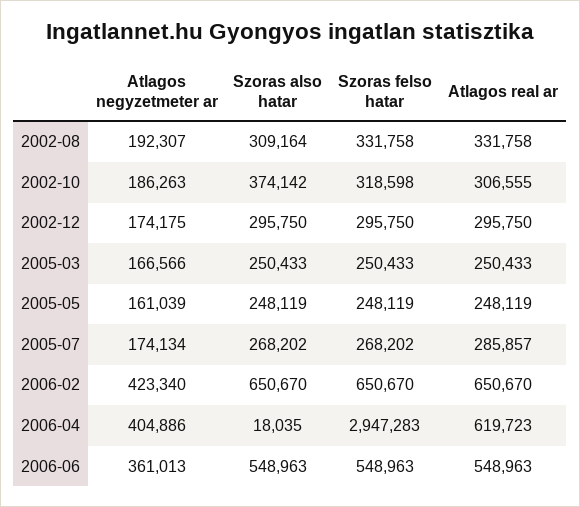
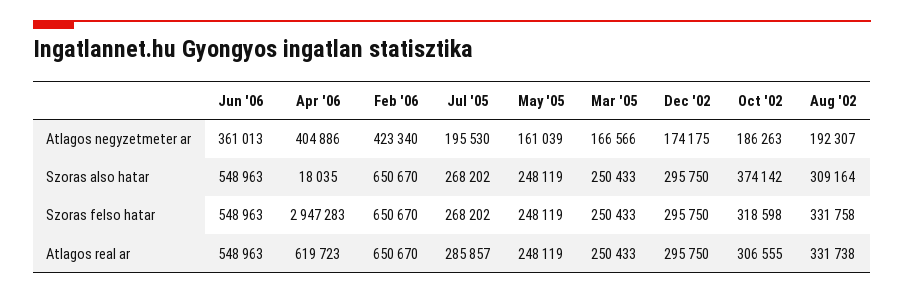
Atlagos real ar, 2002-08: 331758 -> 331738
Atlagos negyzetmeter ar, 2005-07: 174134 -> 195530

